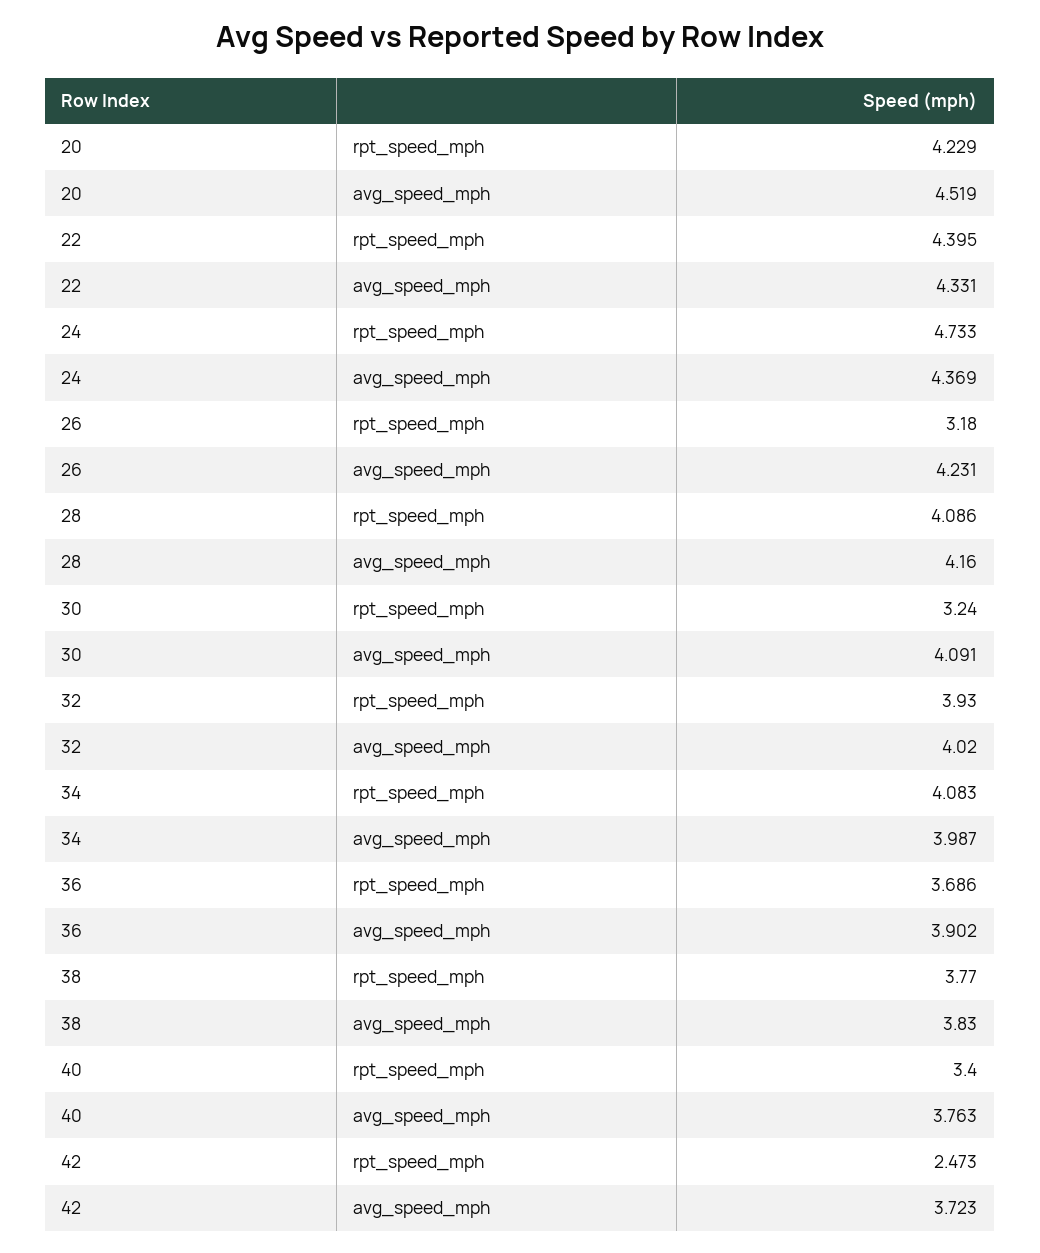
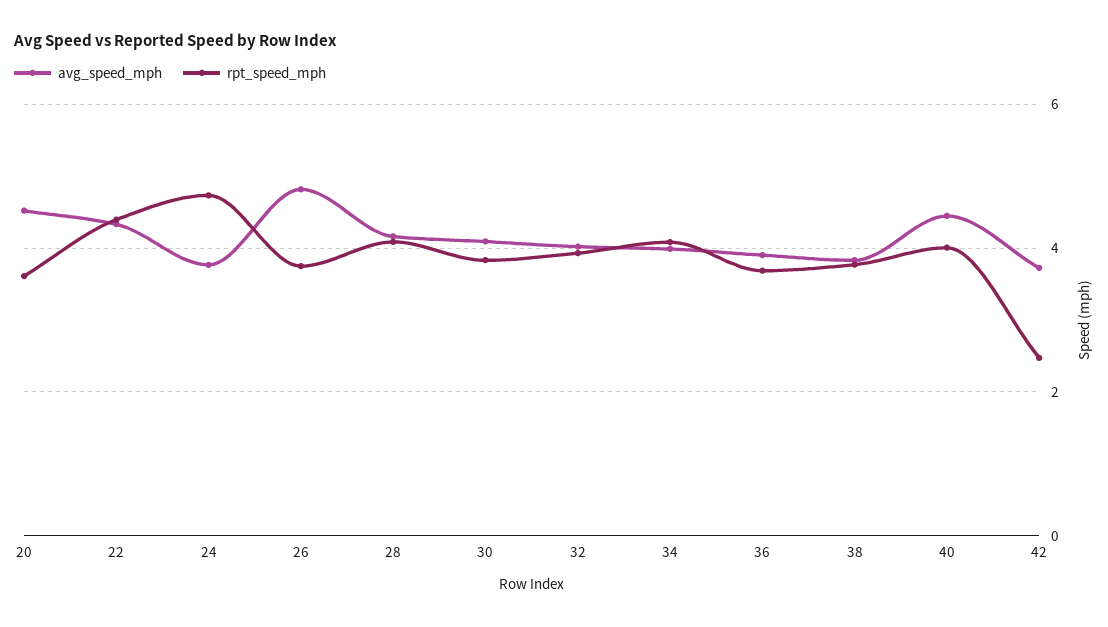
rpt_speed_mph, 20: 4.229 -> 3.6
avg_speed_mph, 24: 4.369 -> 3.8
rpt_speed_mph, 26: 3.18 -> 3.8
avg_speed_mph, 26: 4.231 -> 4.8
rpt_speed_mph, 30: 3.24 -> 3.8
rpt_speed_mph, 40: 3.4 -> 4
avg_speed_mph, 40: 3.763 -> 4.4

